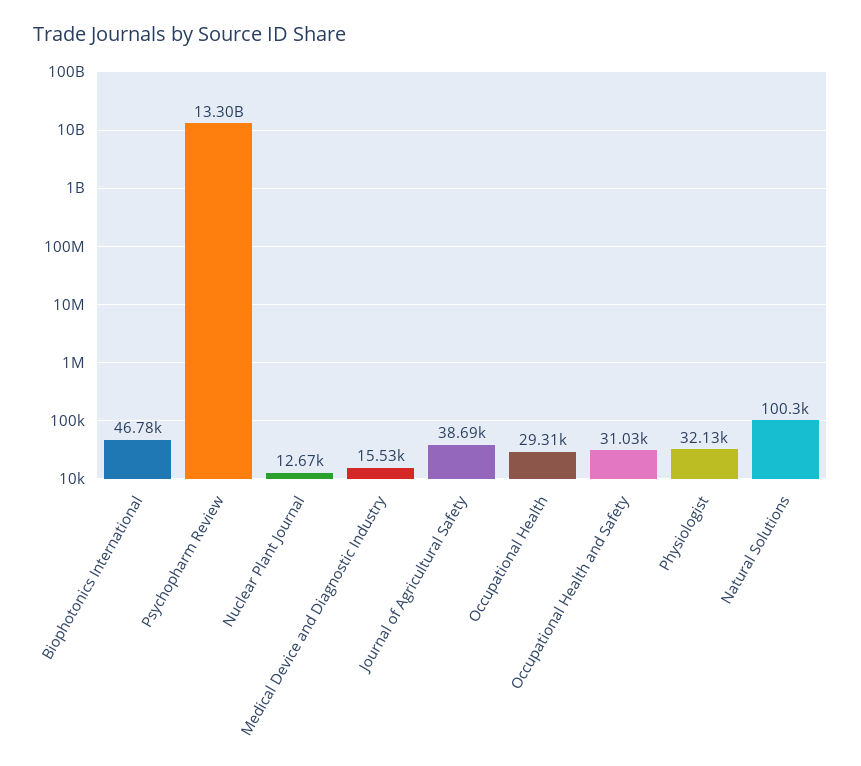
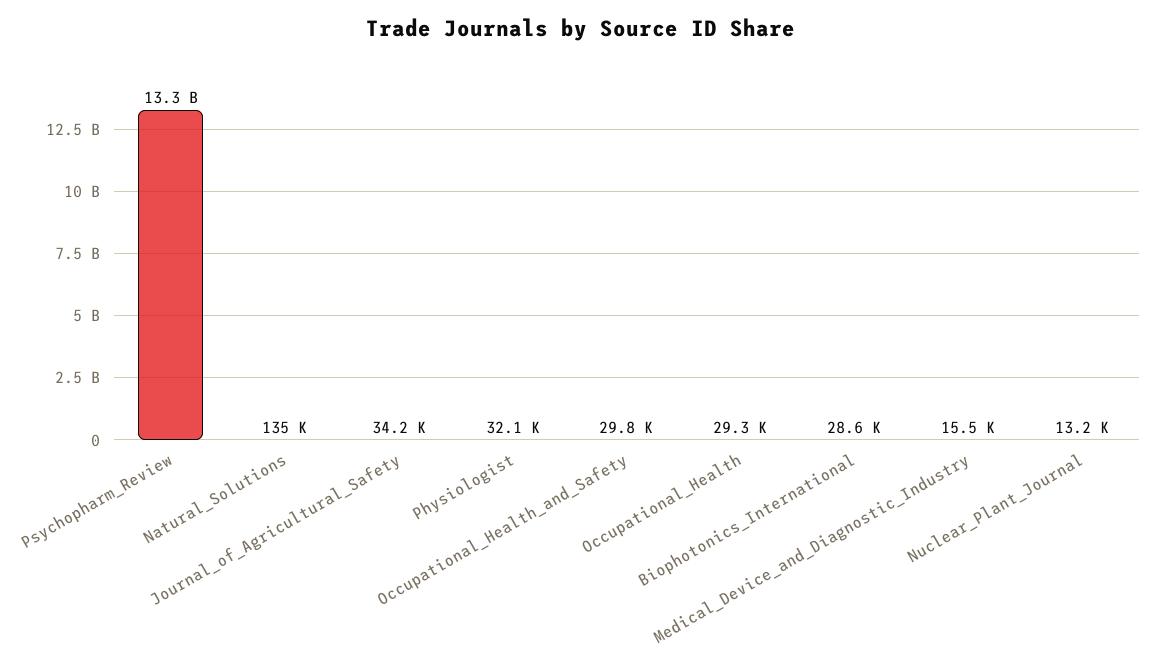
Biophotonics International: 46780 -> 28600
Nuclear Plant Journal: 12670 -> 13200
Journal of Agricultural Safety: 38690 -> 34200
Occupational Health and Safety: 31030 -> 29800
Natural Solutions: 100300 -> 135000

